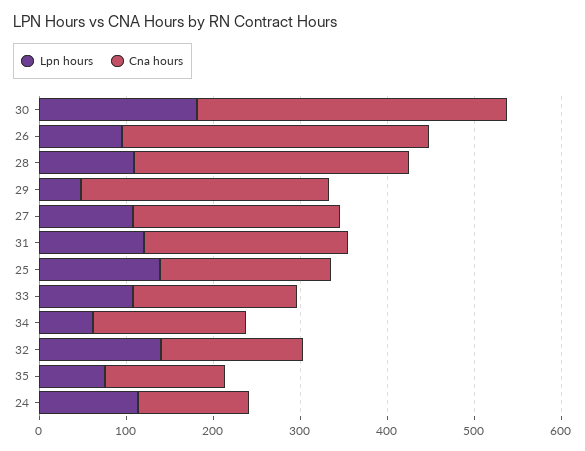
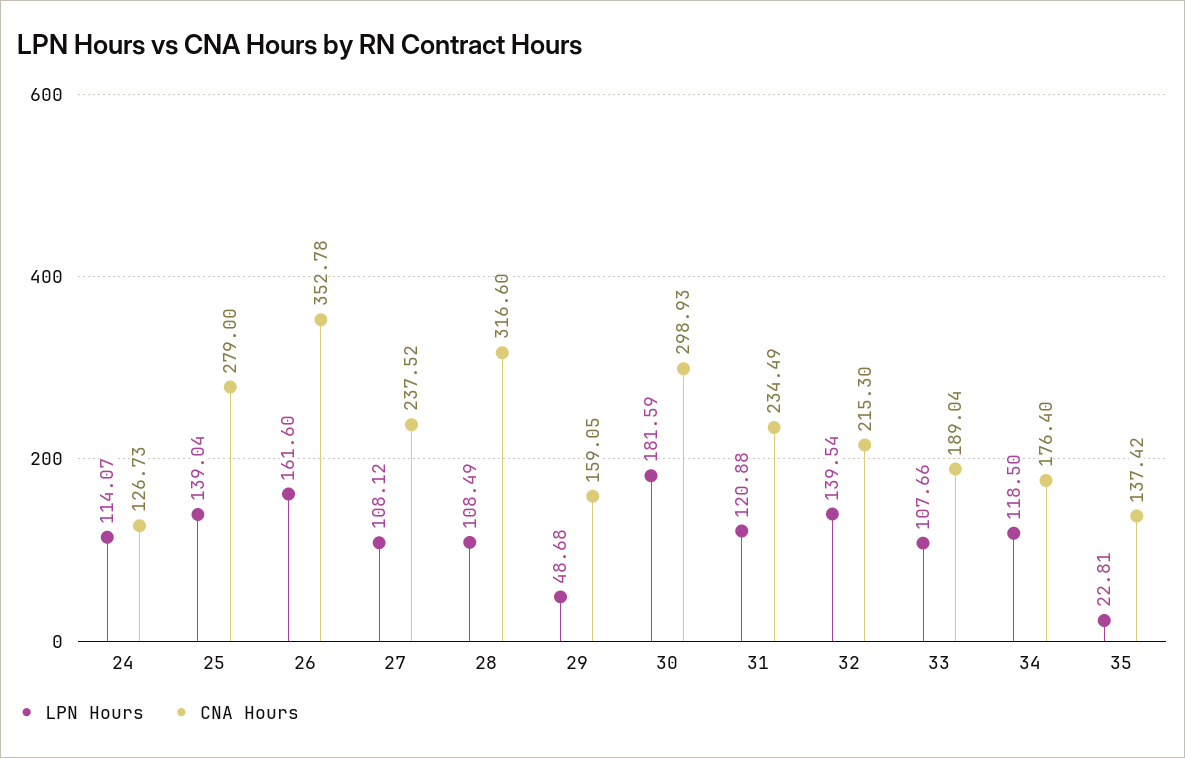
Cna hours, 30: 360 -> 298.93
Lpn hours, 26: 100 -> 161.6
Cna hours, 29: 280 -> 159.05
Cna hours, 25: 200 -> 279
Lpn hours, 34: 60 -> 118.5
Cna hours, 32: 160 -> 215.3
Lpn hours, 35: 80 -> 22.81

